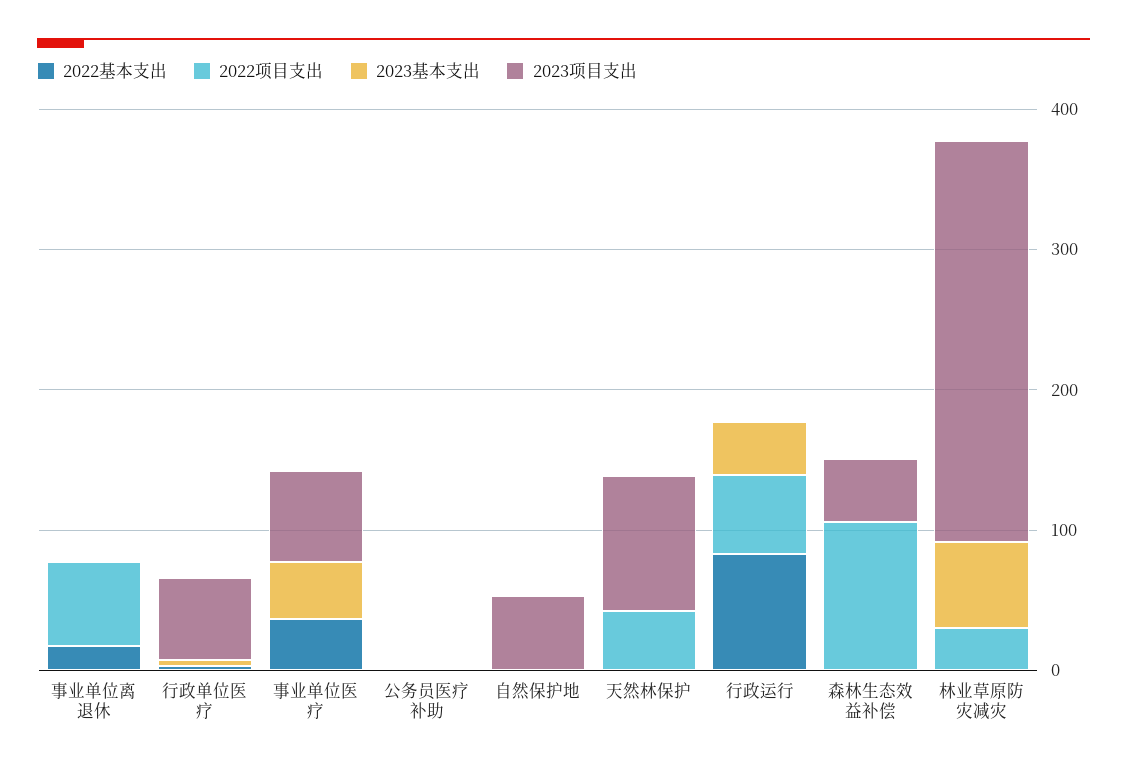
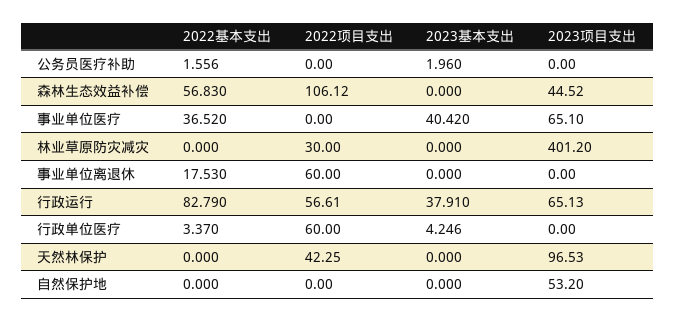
2022项目支出, 行政单位医疗: 0 -> 60
2023项目支出, 行政单位医疗: 60 -> 0
2023项目支出, 行政运行: 0 -> 65.13
2022基本支出, 森林生态效益补偿: 0 -> 56.83
2023基本支出, 林业草原防灾减灾: 60 -> 0
2023项目支出, 林业草原防灾减灾: 280 -> 401.2

